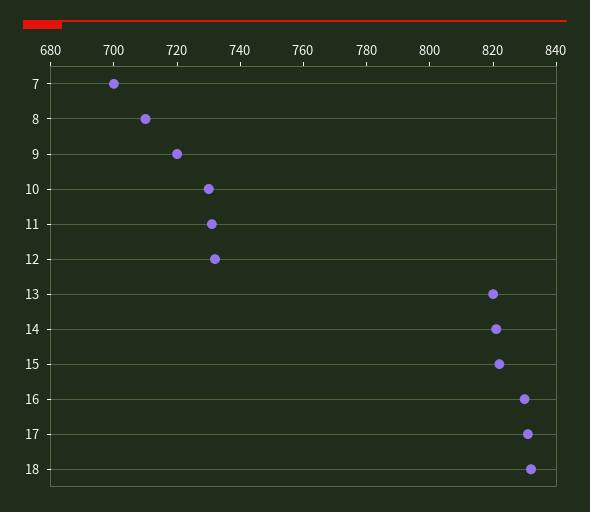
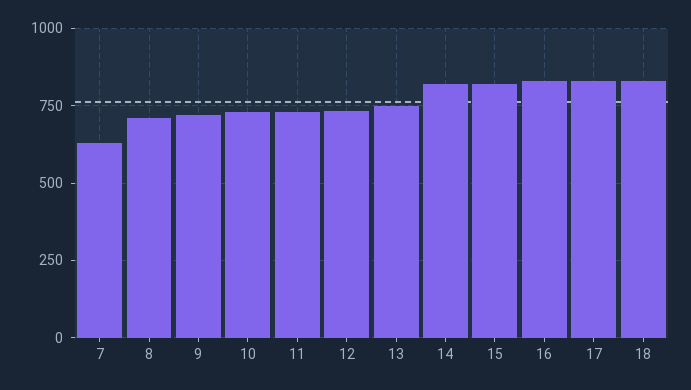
7: 700 -> 625
13: 820 -> 750

